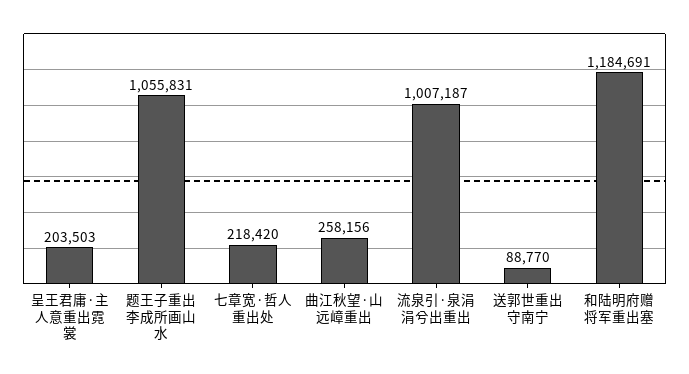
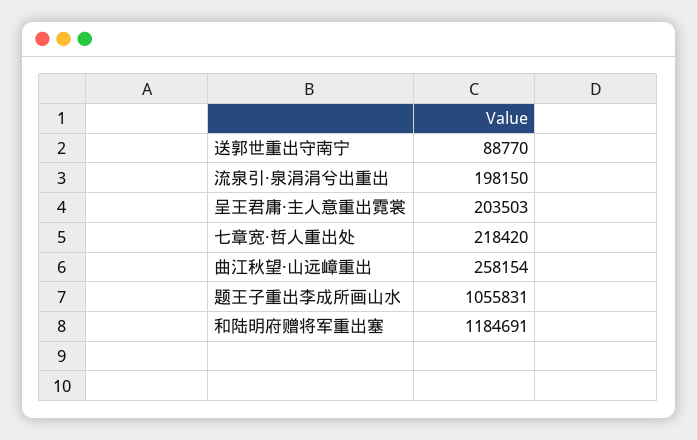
曲江秋望·山远嶂重出: 258156 -> 258154
流泉引·泉涓涓兮出重出: 1007187 -> 198150

